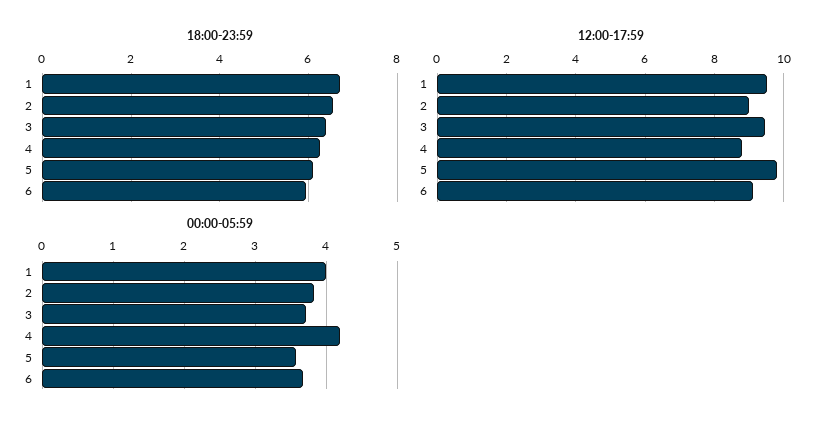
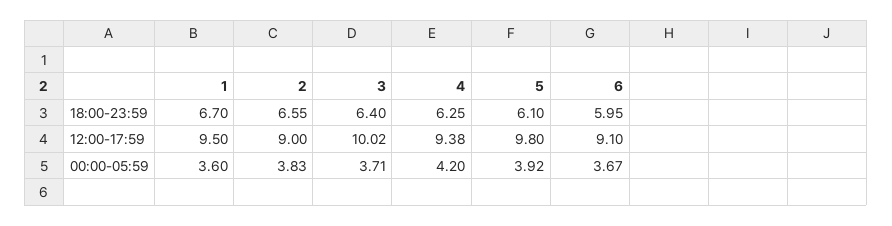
12:00-17:59, 3: 9.4 -> 10.02
12:00-17:59, 4: 8.8 -> 9.38
00:00-05:59, 1: 4 -> 3.6
00:00-05:59, 5: 3.6 -> 3.92

